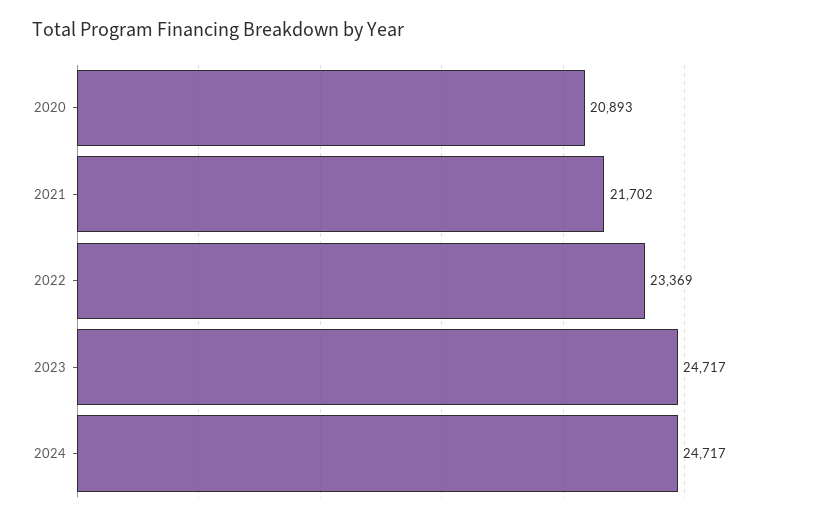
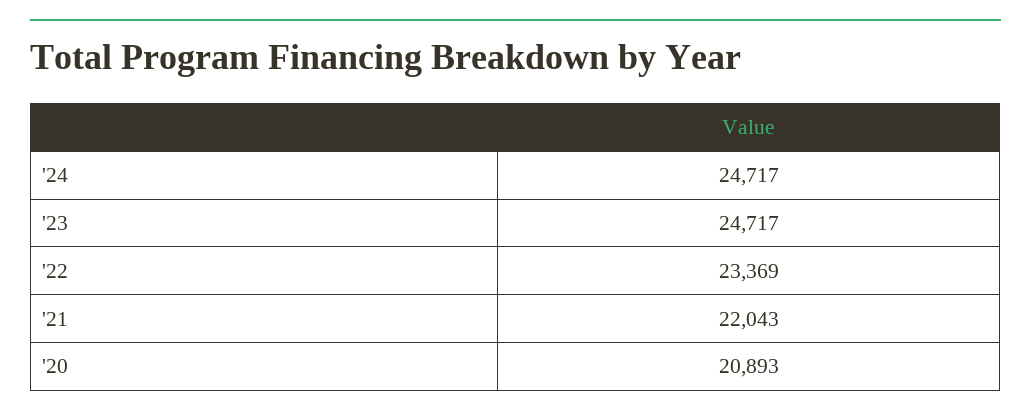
2021: 21702 -> 22043

